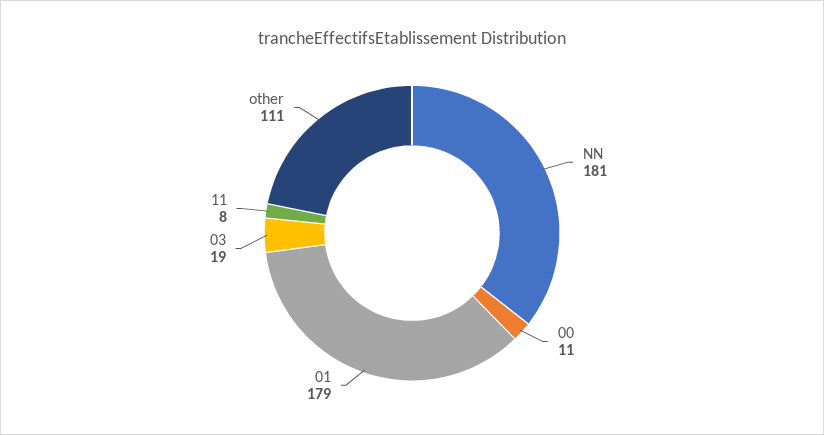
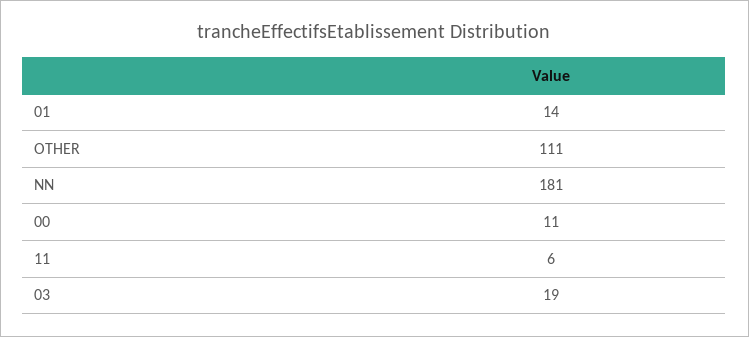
01: 179 -> 14
11: 8 -> 6

